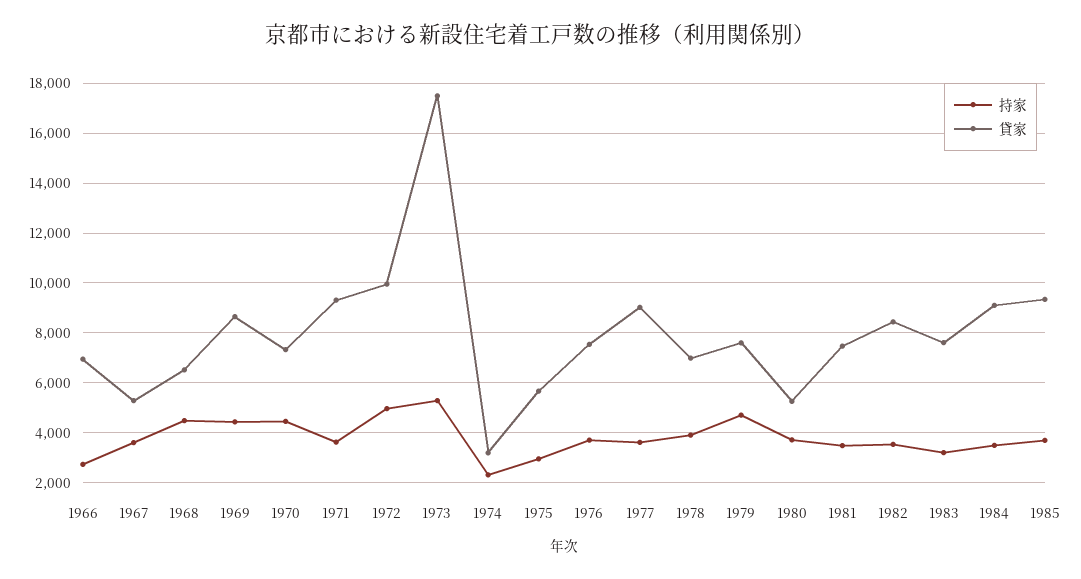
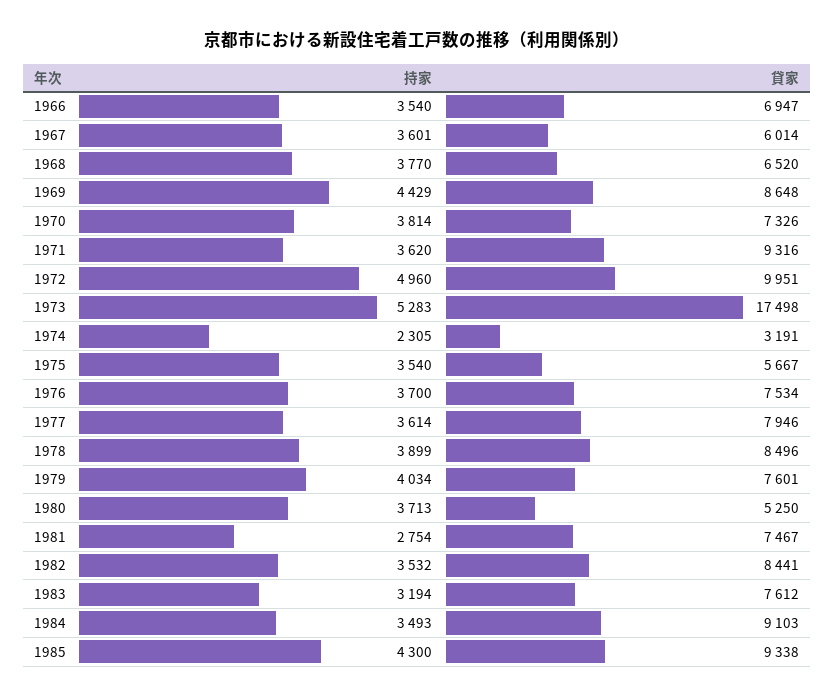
持家, 1966: 2750 -> 3540
貸家, 1967: 5250 -> 6014
持家, 1968: 4500 -> 3770
持家, 1970: 4500 -> 3814
持家, 1975: 3000 -> 3540
貸家, 1977: 9000 -> 7946
貸家, 1978: 7000 -> 8496
持家, 1979: 4750 -> 4034
持家, 1981: 3500 -> 2754
持家, 1985: 3750 -> 4300

